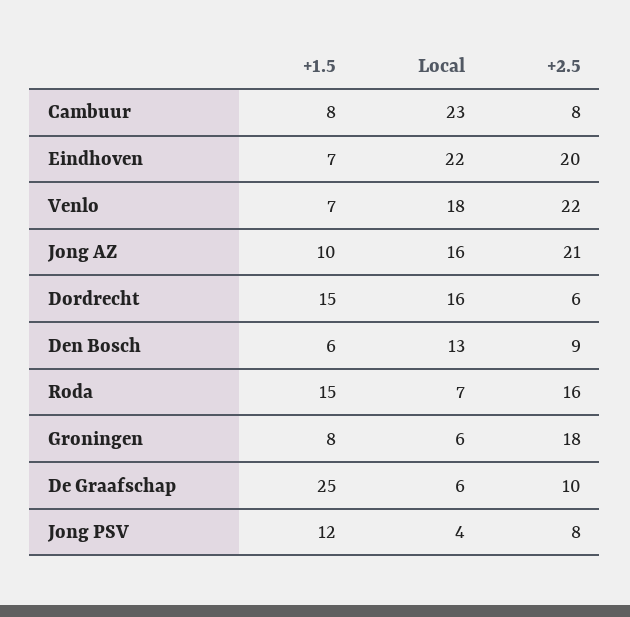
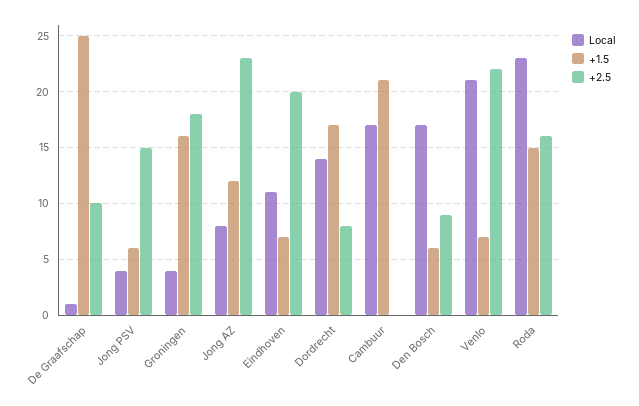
+1.5, Cambuur: 8 -> 21
Local, Cambuur: 23 -> 17
+2.5, Cambuur: 8 -> 0
Local, Eindhoven: 22 -> 11
Local, Venlo: 18 -> 21
+1.5, Jong AZ: 10 -> 12
Local, Jong AZ: 16 -> 8
+2.5, Jong AZ: 21 -> 23
+1.5, Dordrecht: 15 -> 17
Local, Dordrecht: 16 -> 14
+2.5, Dordrecht: 6 -> 8
Local, Den Bosch: 13 -> 17
Local, Roda: 7 -> 23
+1.5, Groningen: 8 -> 16
Local, Groningen: 6 -> 4
Local, De Graafschap: 6 -> 1
+1.5, Jong PSV: 12 -> 6
+2.5, Jong PSV: 8 -> 15

